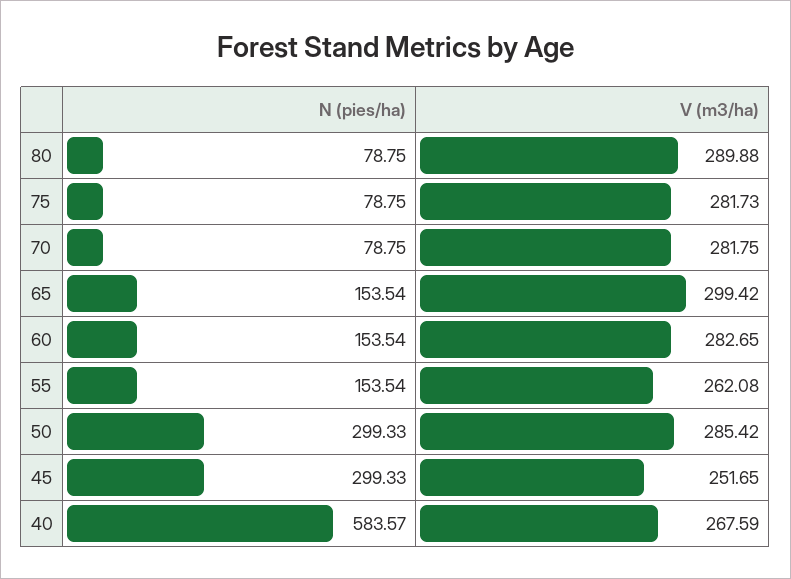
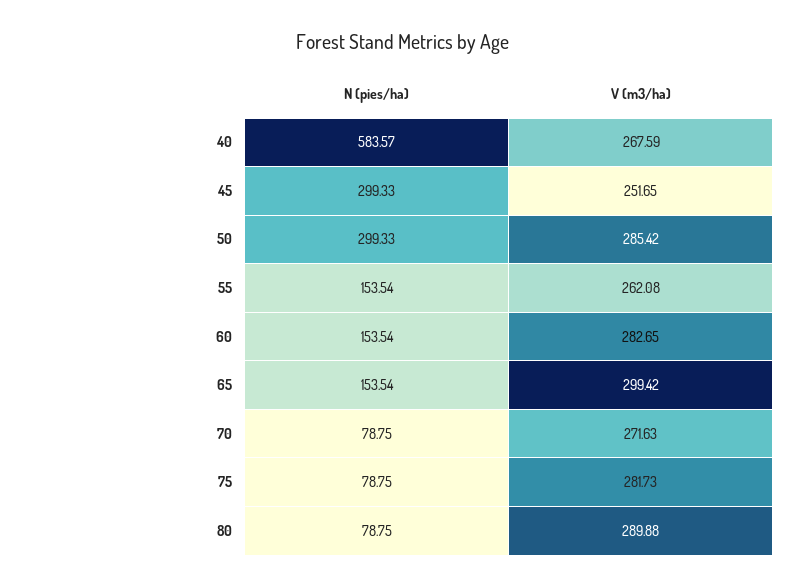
V (m3/ha), 70: 281.75 -> 271.63

